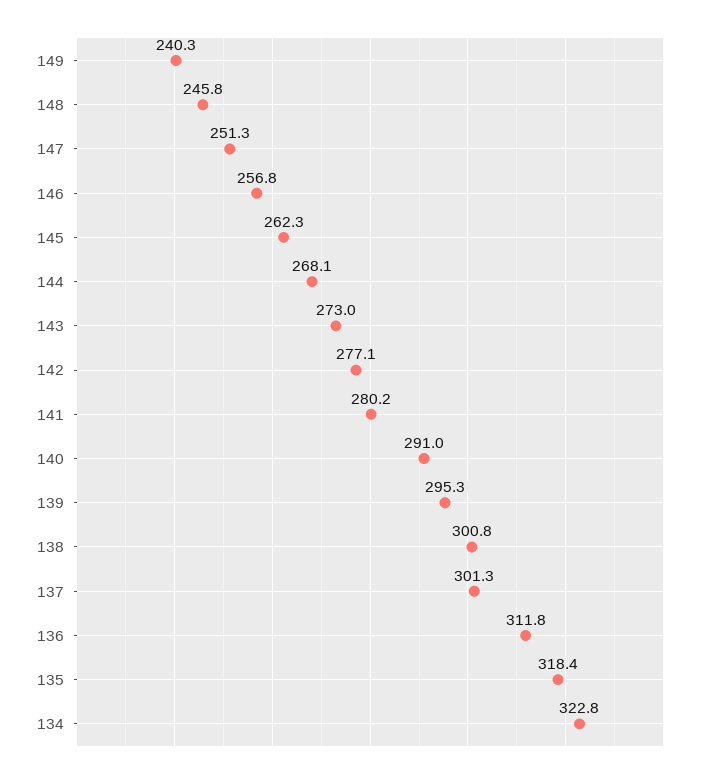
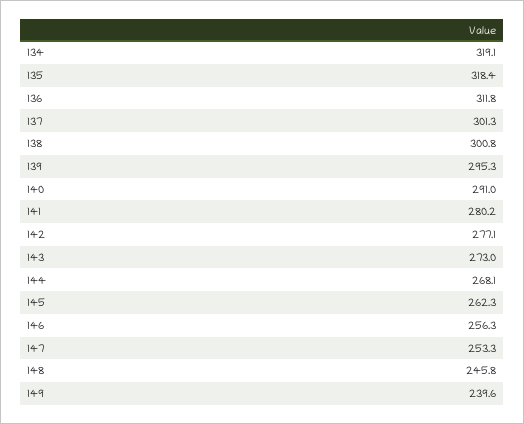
149: 240.3 -> 239.6
147: 251.3 -> 253.3
146: 256.8 -> 256.3
134: 322.8 -> 319.1

